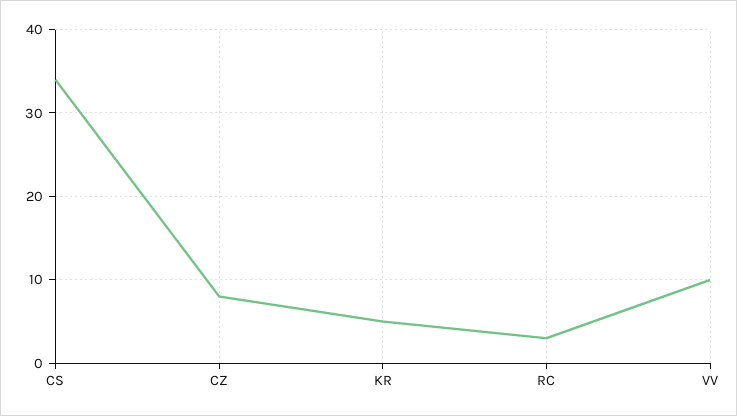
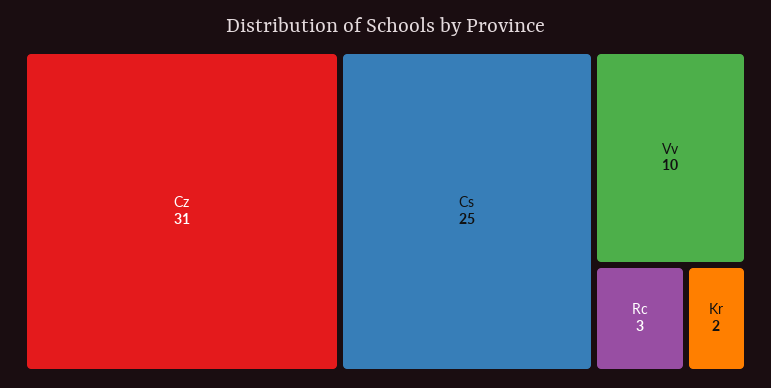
CS: 34 -> 25
CZ: 8 -> 31
KR: 5 -> 2

